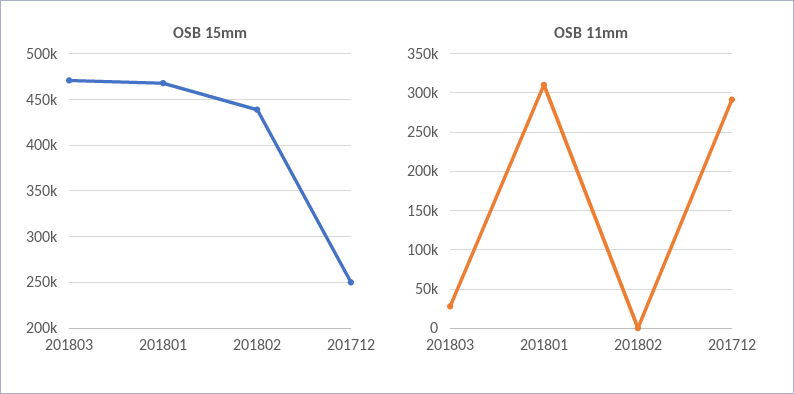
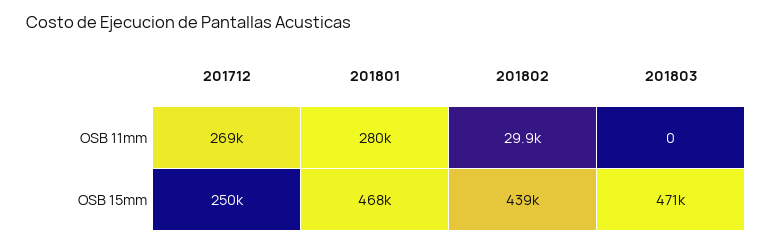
OSB 11mm, 201803: 30000 -> 0
OSB 11mm, 201801: 310000 -> 280000
OSB 11mm, 201802: 0 -> 29900
OSB 11mm, 201712: 290000 -> 269000

